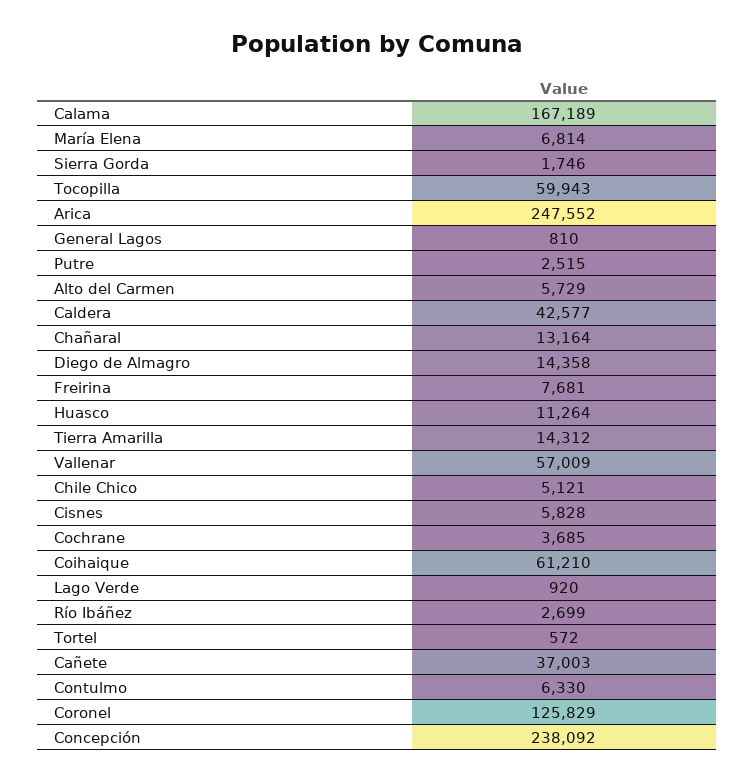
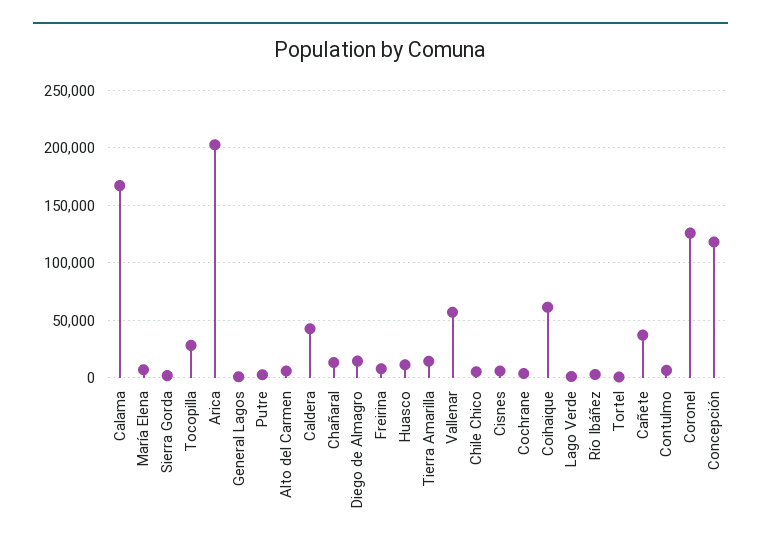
Tocopilla: 59943 -> 30000
Arica: 247552 -> 200000
Concepción: 238092 -> 120000

